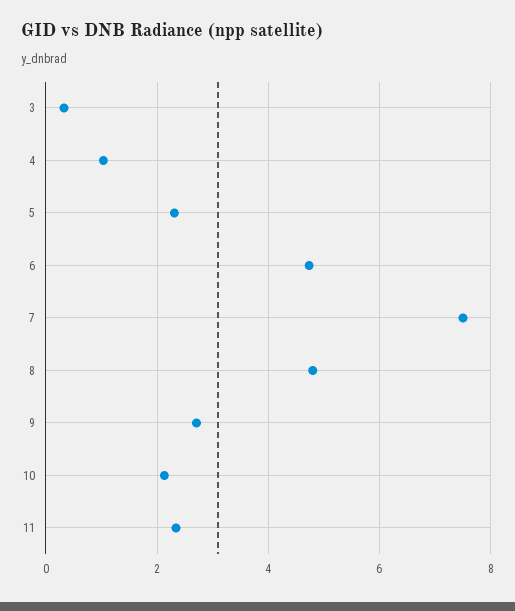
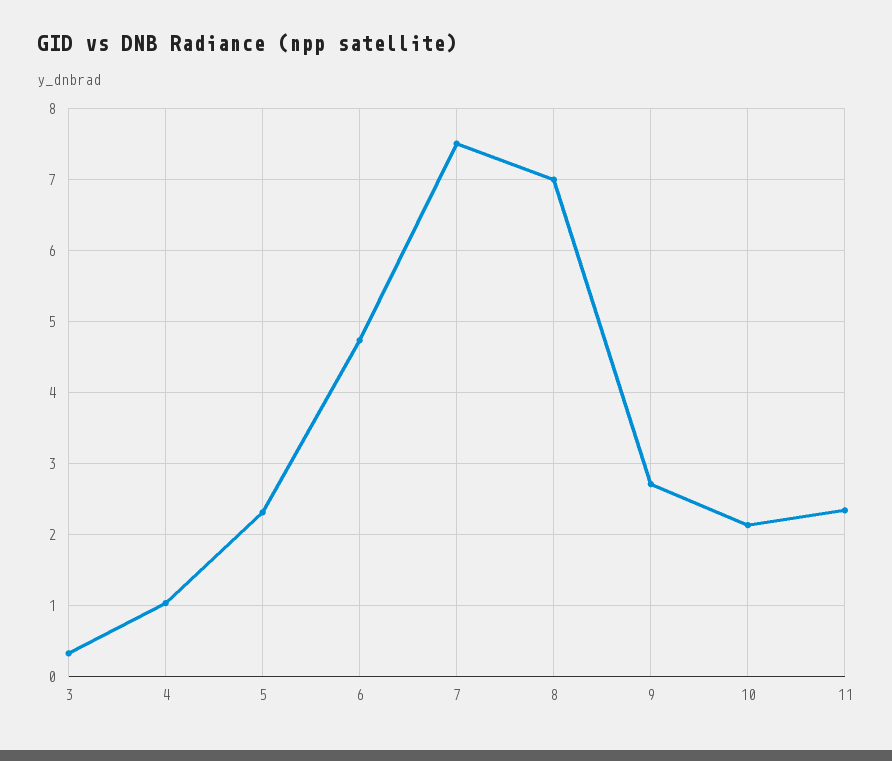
8: 4.8 -> 7

